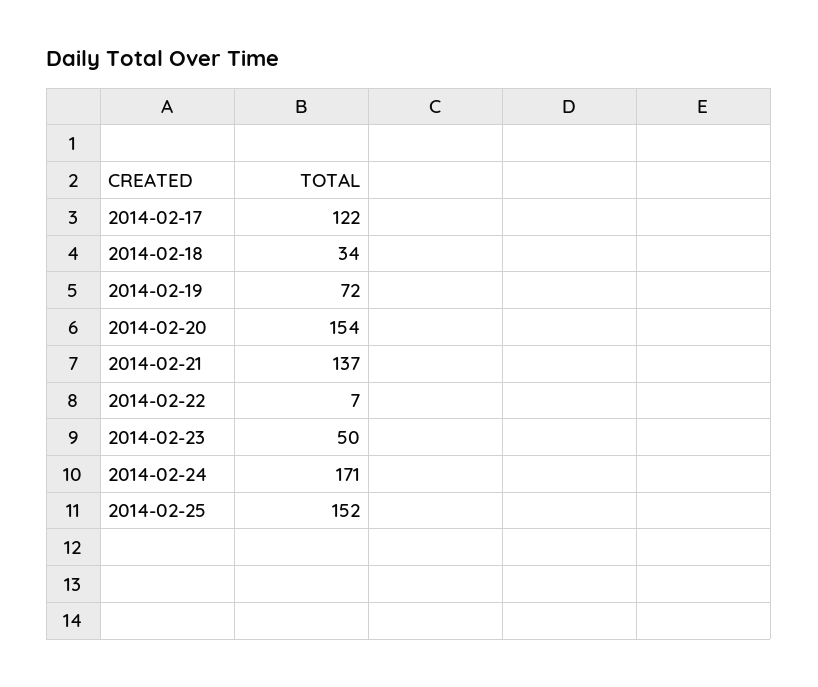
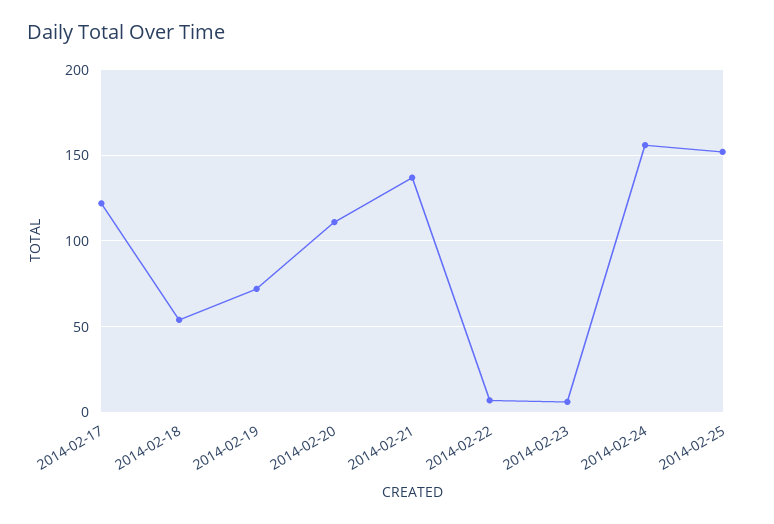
2014-02-18: 34 -> 55
2014-02-20: 154 -> 110
2014-02-23: 50 -> 5
2014-02-24: 171 -> 155

